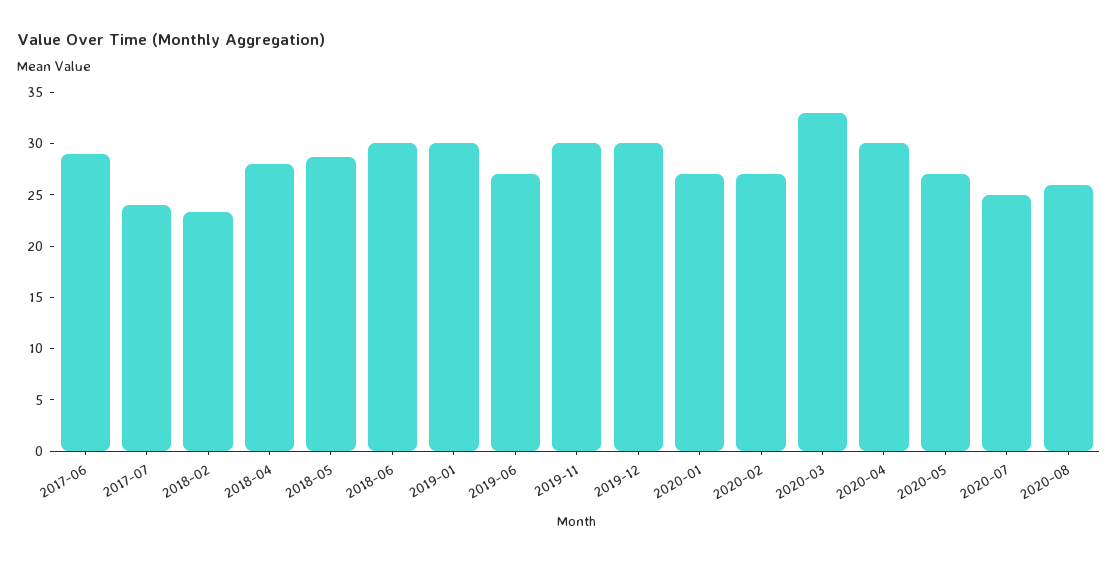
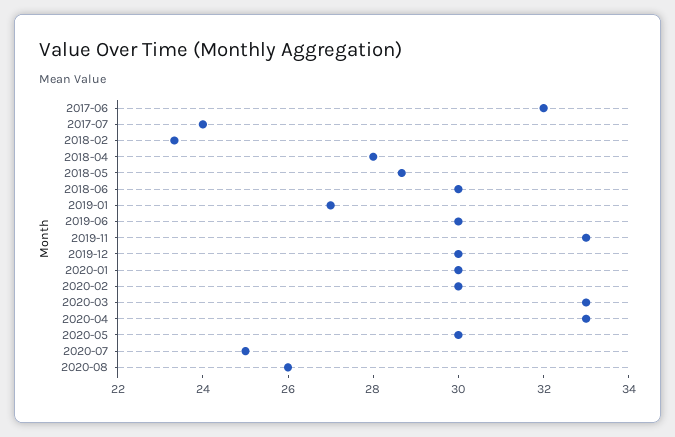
2017-06: 29 -> 32
2019-01: 30 -> 27
2019-06: 27 -> 30
2019-11: 30 -> 33
2020-01: 27 -> 30
2020-02: 27 -> 30
2020-04: 30 -> 33
2020-05: 27 -> 30

